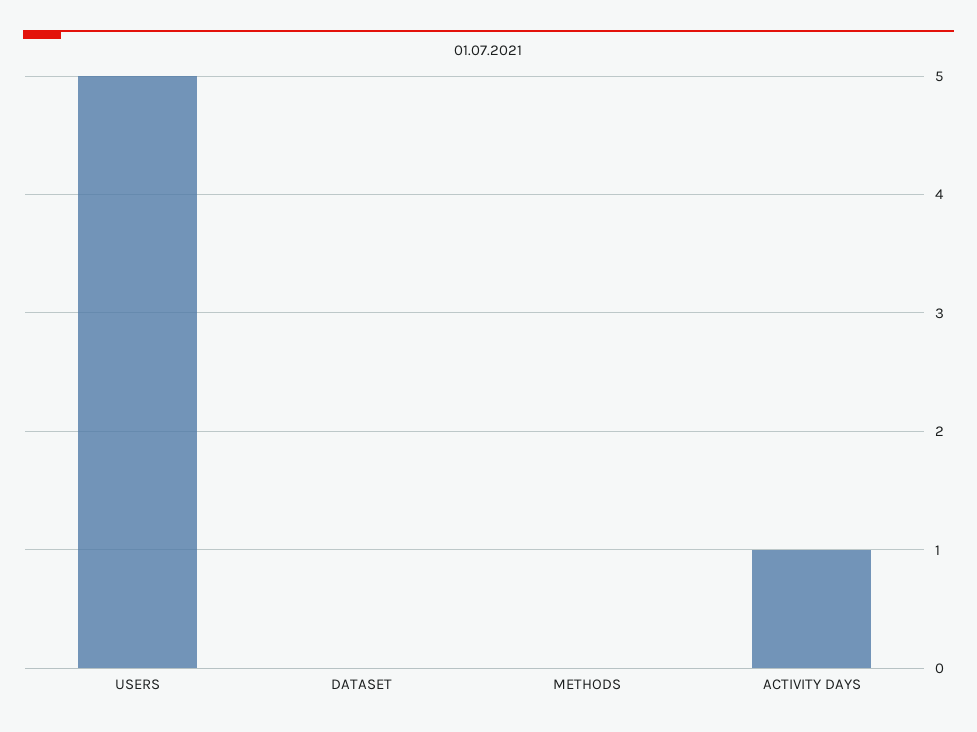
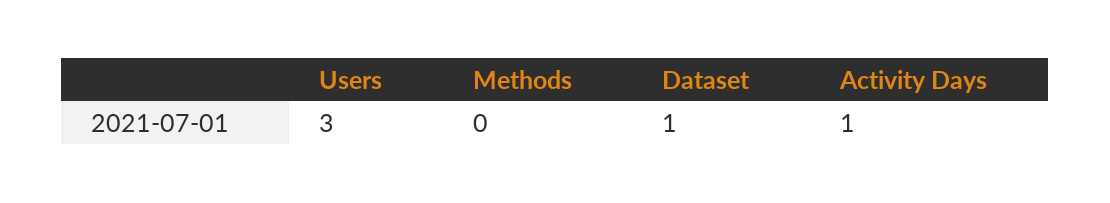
USERS: 5 -> 3
DATASET: 0 -> 1

